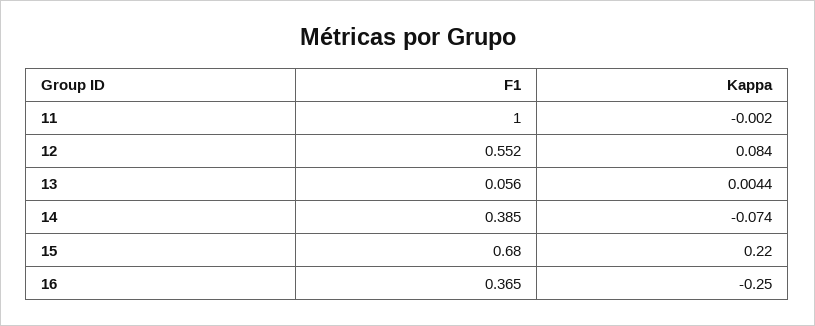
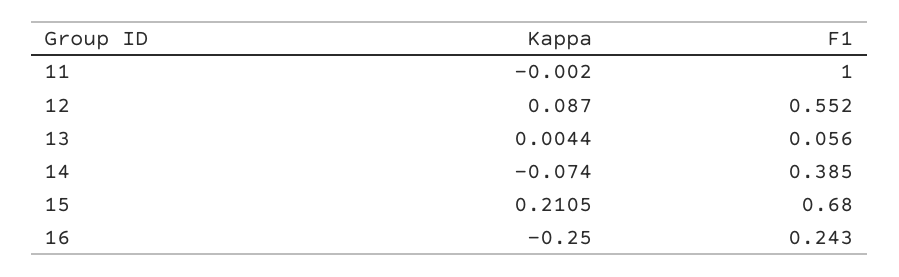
Kappa, 12: 0.084 -> 0.087
Kappa, 15: 0.22 -> 0.2105
F1, 16: 0.365 -> 0.243

